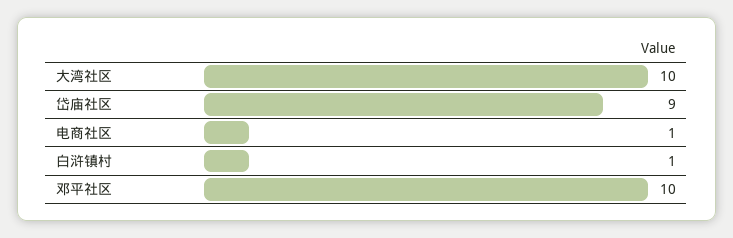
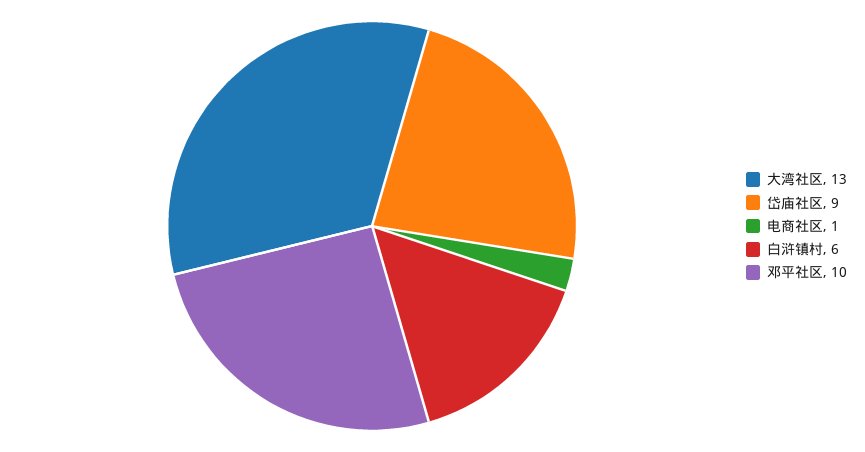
大湾社区: 10 -> 13
白浒镇村: 1 -> 6

